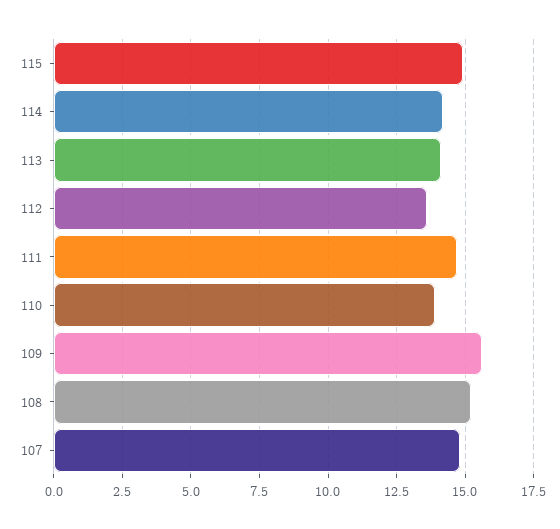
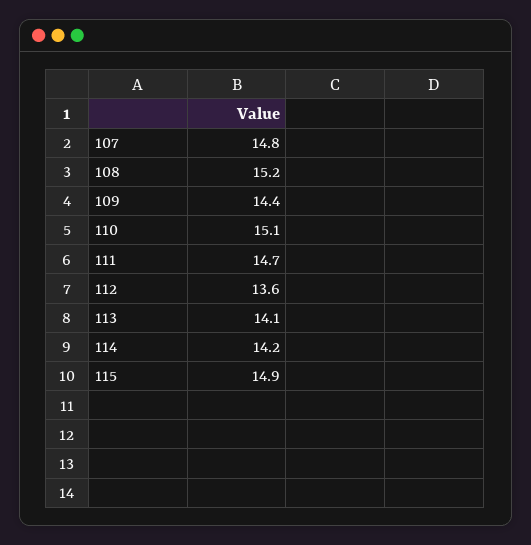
110: 14 -> 15.1
109: 15.5 -> 14.4

